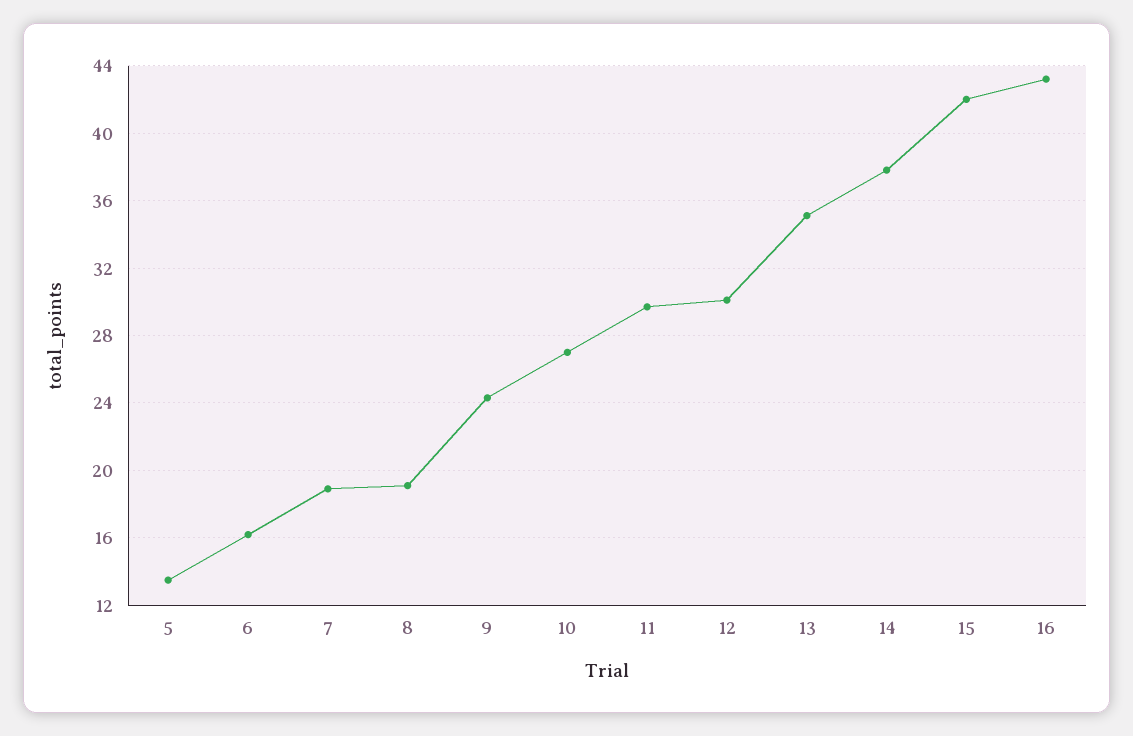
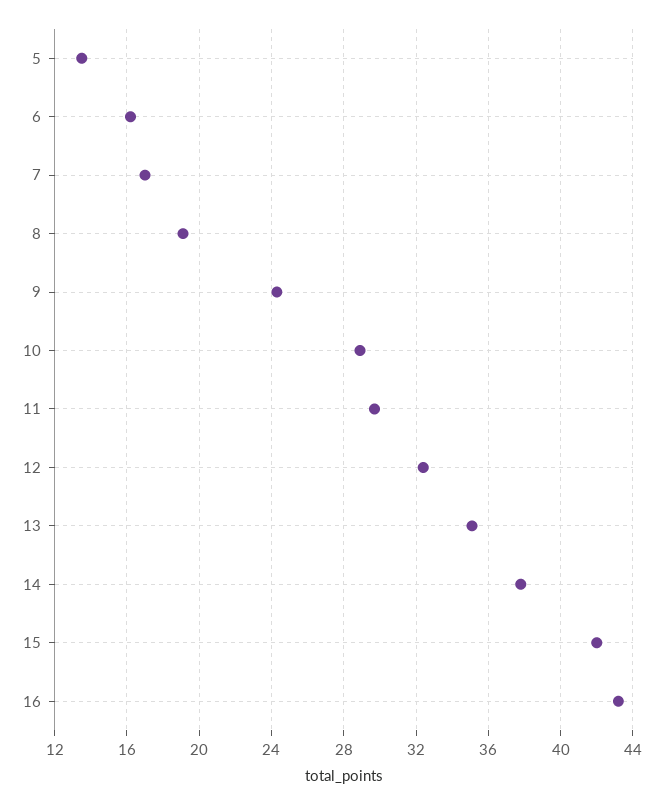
7: 19 -> 17
10: 27 -> 29
12: 30 -> 32.5

